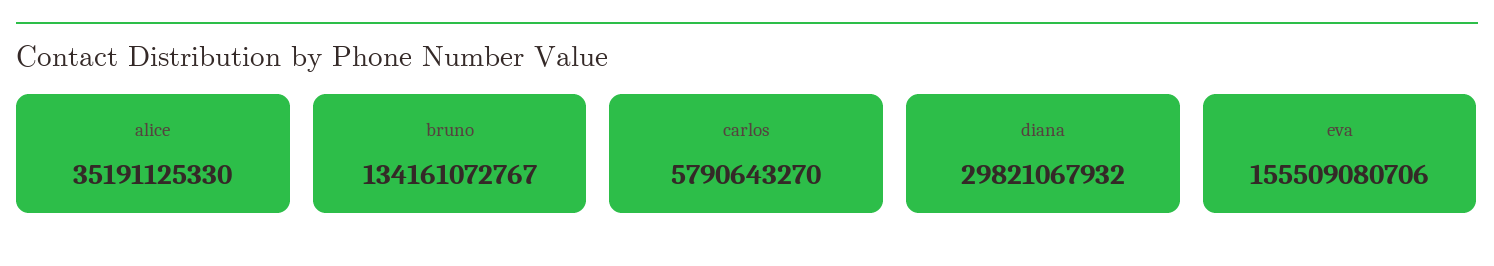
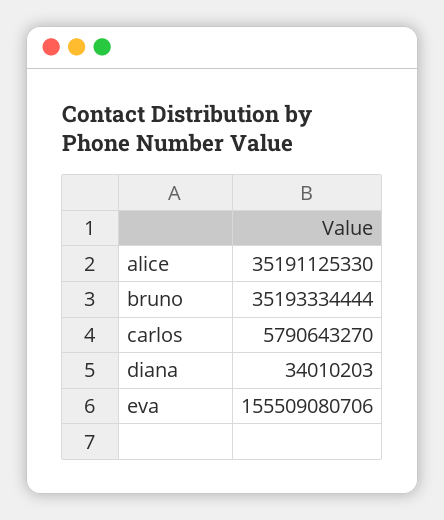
bruno: 134161072767 -> 35193334444
diana: 29821067932 -> 34010203

